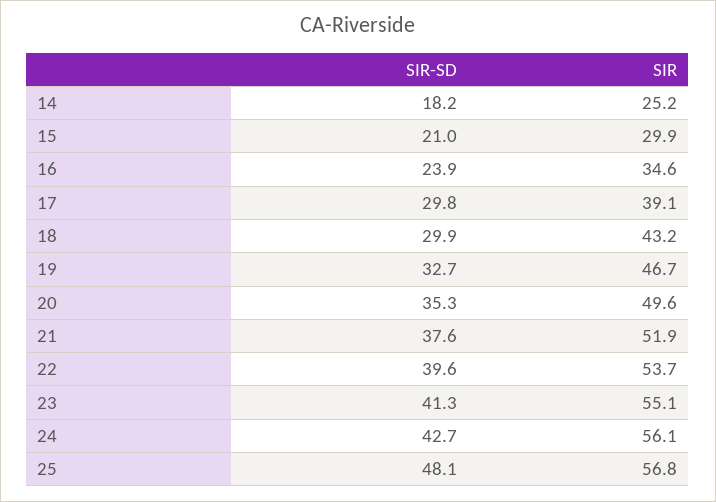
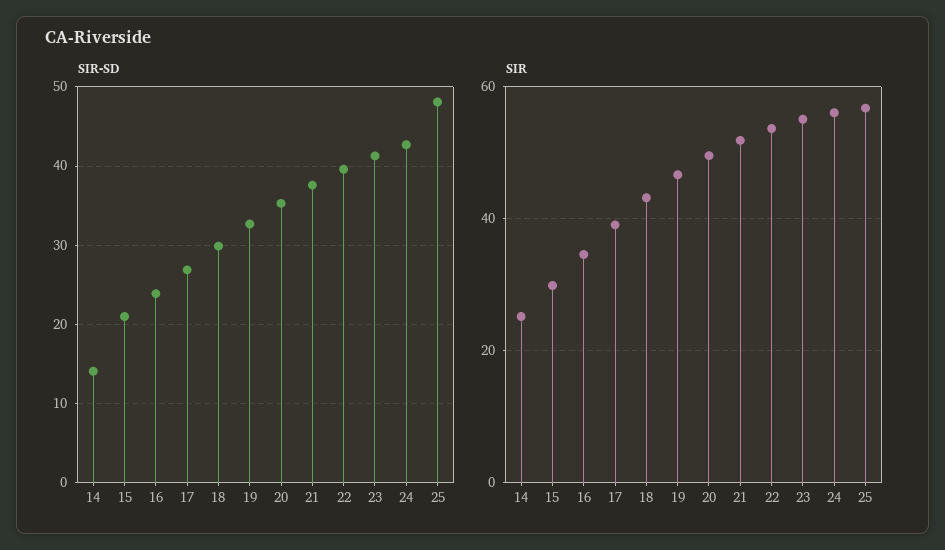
SIR-SD, 14: 18.2 -> 14
SIR-SD, 17: 29.8 -> 27

